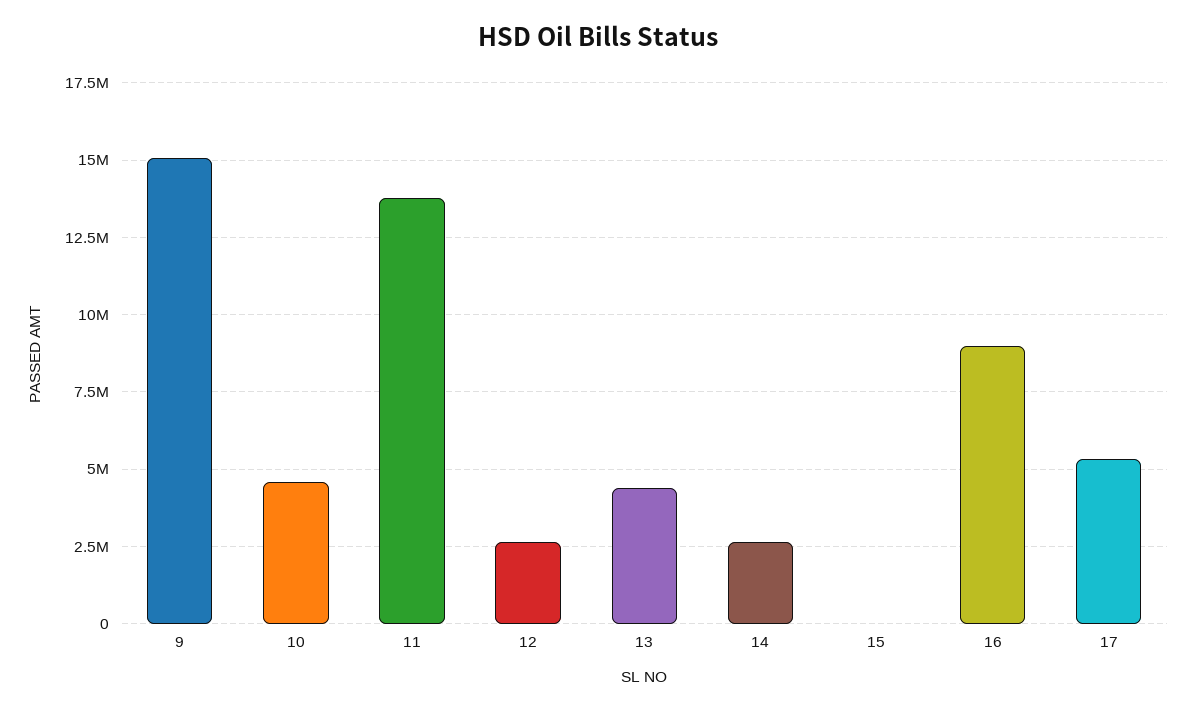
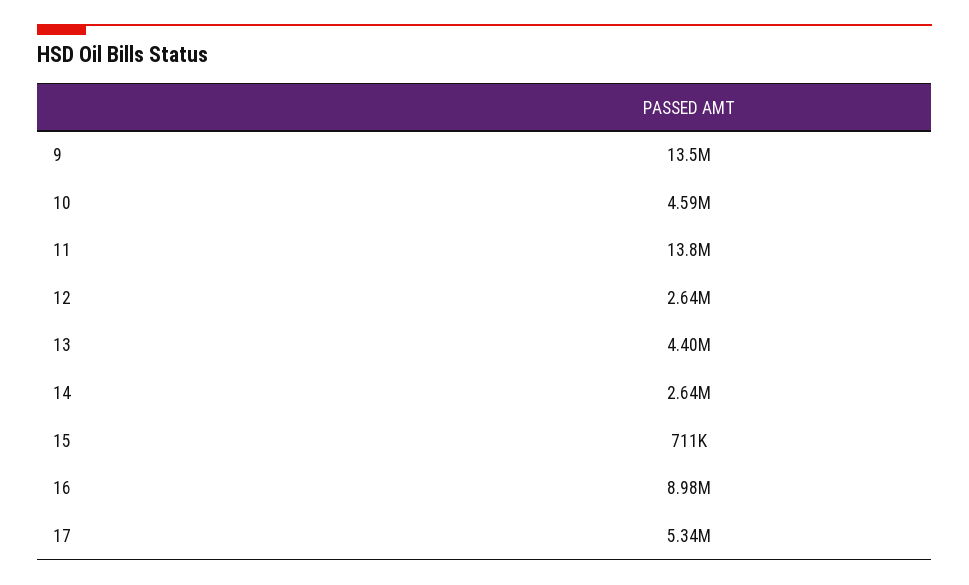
9: 15000000 -> 13500000
15: 0 -> 711000

